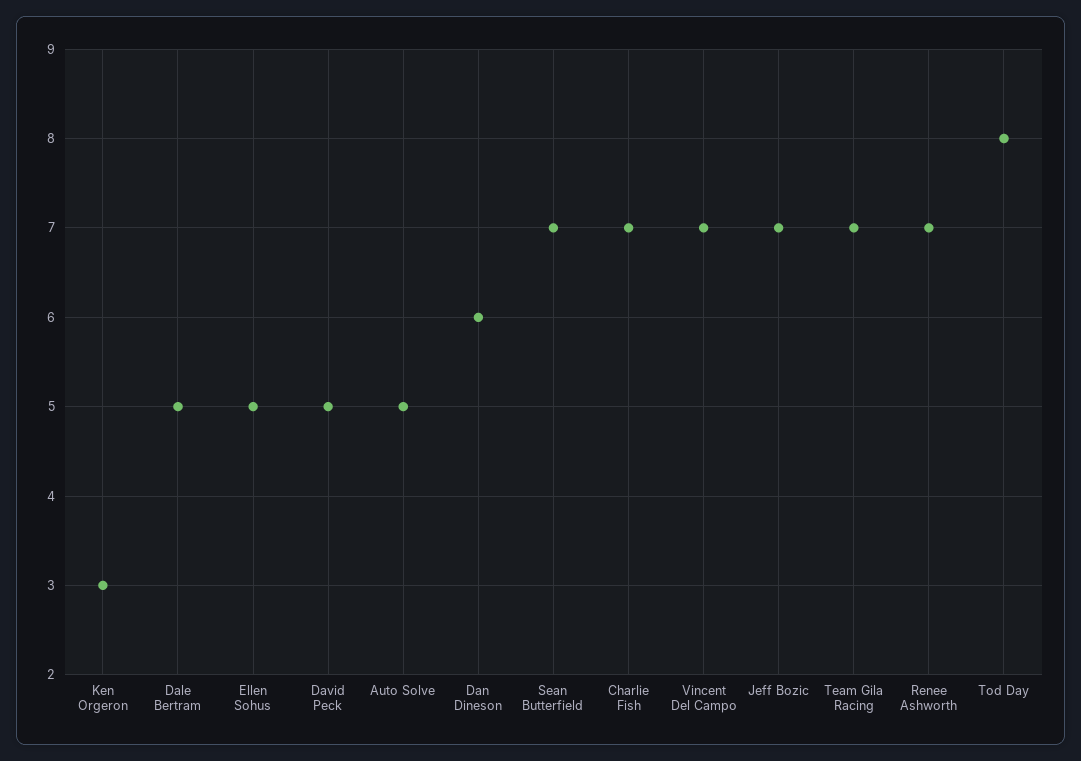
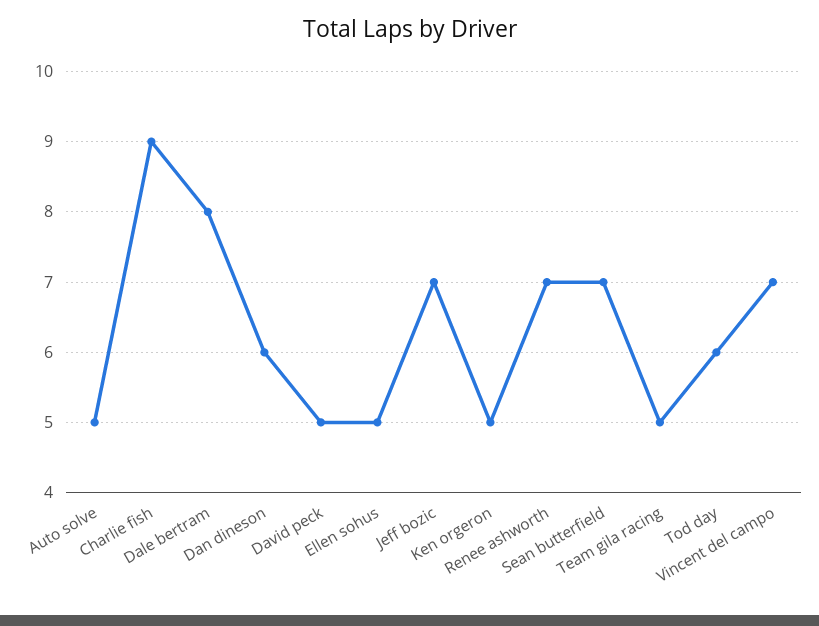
Ken Orgeron: 3 -> 5
Dale Bertram: 5 -> 8
Charlie Fish: 7 -> 9
Team Gila Racing: 7 -> 5
Tod Day: 8 -> 6

